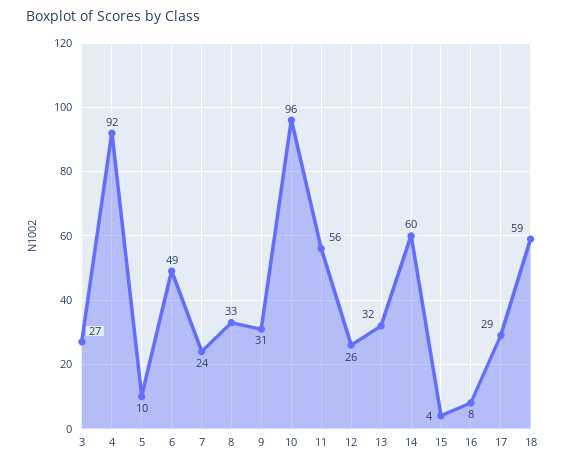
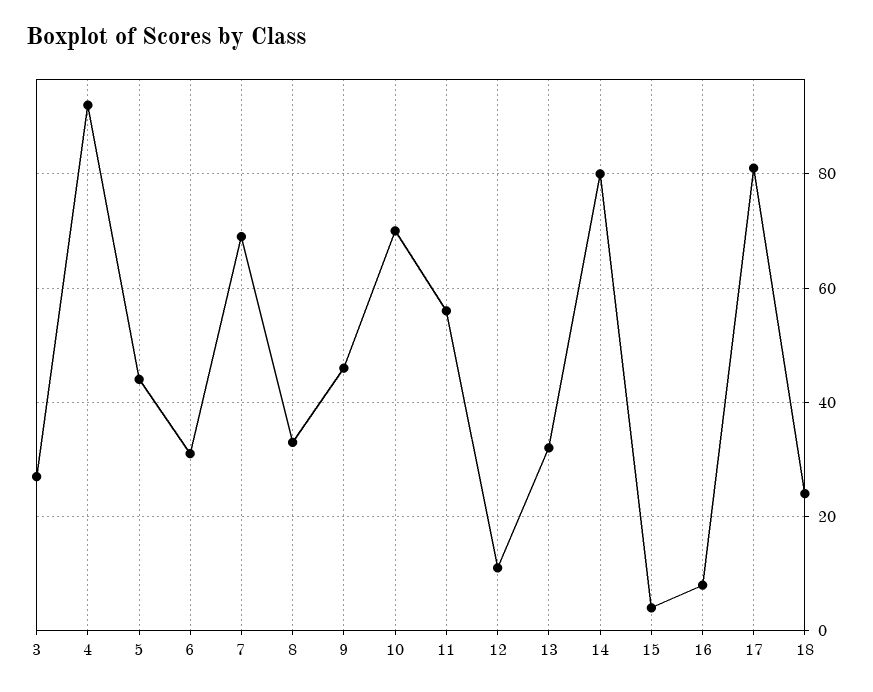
5: 10 -> 45
6: 49 -> 30
7: 24 -> 70
9: 31 -> 45
10: 96 -> 70
12: 26 -> 10
14: 60 -> 80
17: 29 -> 80
18: 59 -> 25

